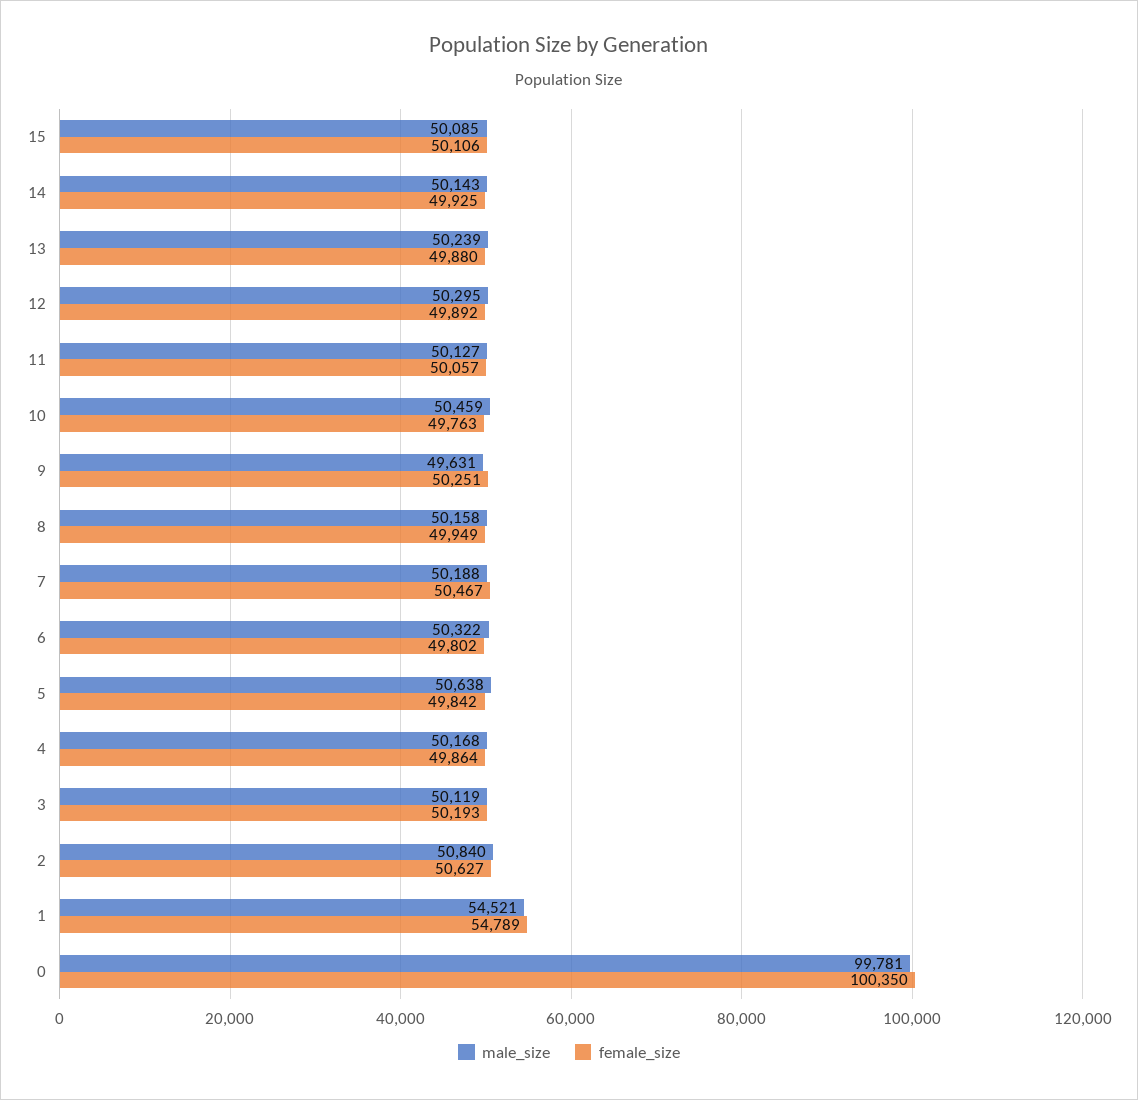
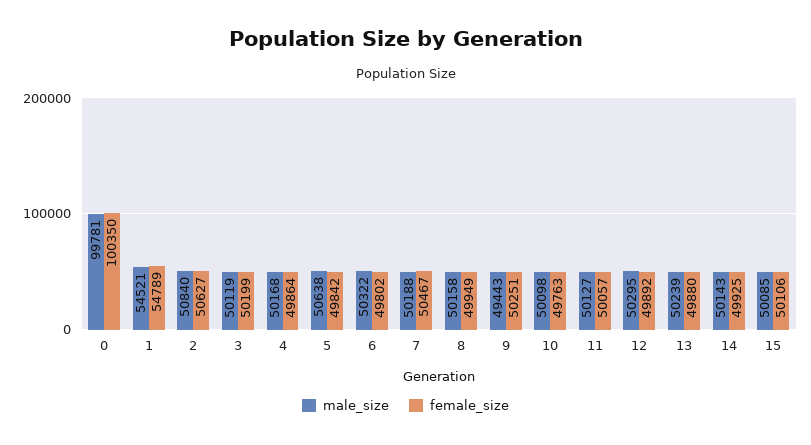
male_size, 10: 50459 -> 50098
male_size, 9: 49631 -> 49443
female_size, 3: 50193 -> 50199

